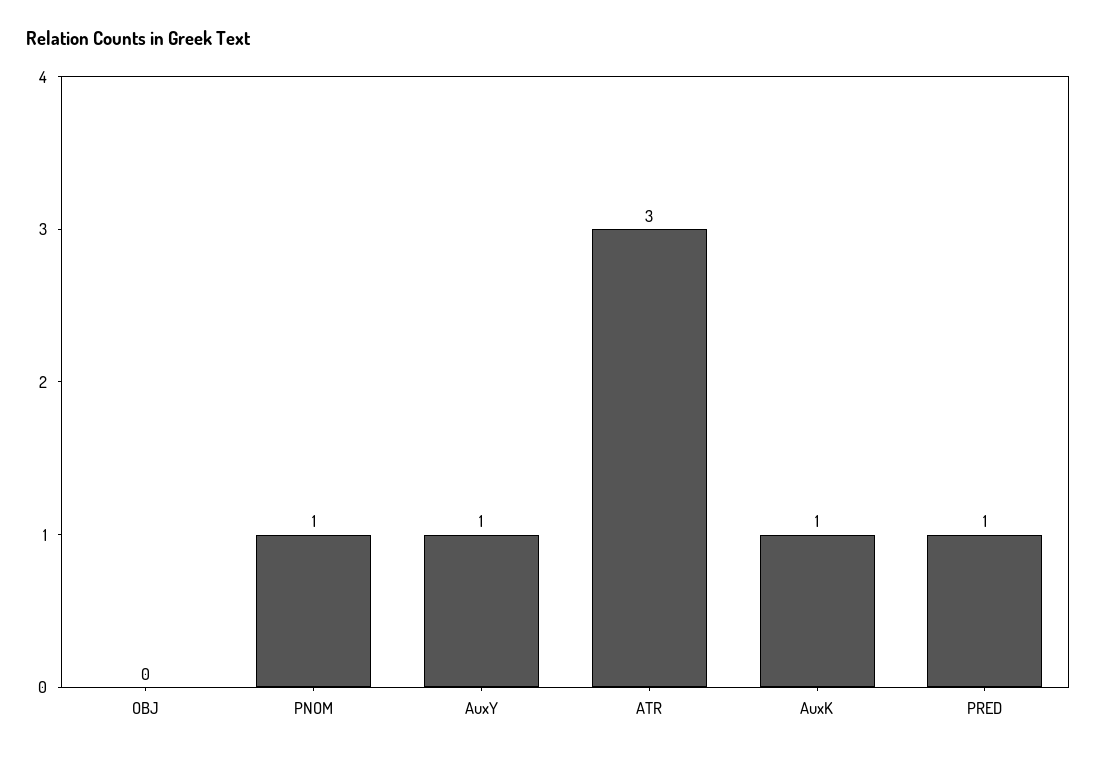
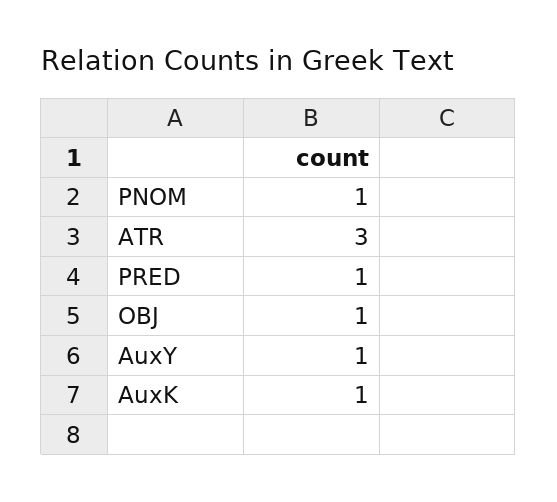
OBJ: 0 -> 1

